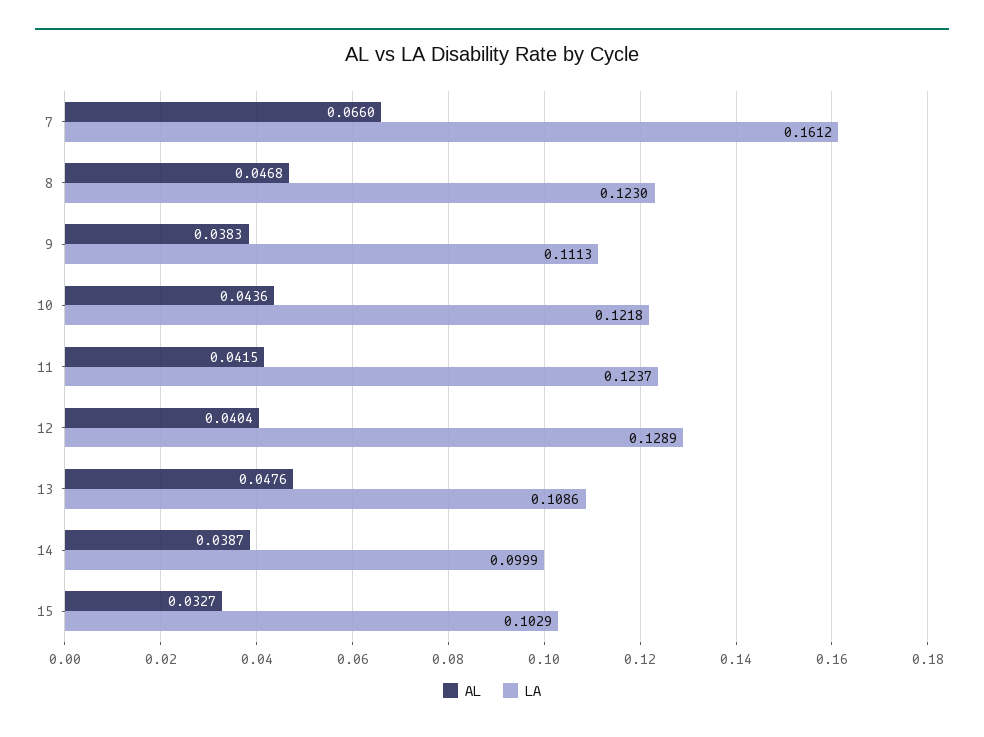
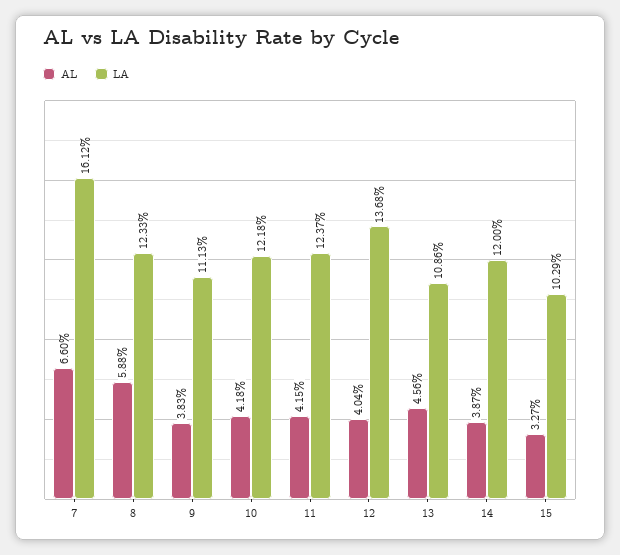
AL, 8: 0.0468 -> 0.0588
LA, 8: 0.123 -> 0.1233
AL, 10: 0.0436 -> 0.0418
LA, 12: 0.1289 -> 0.1368
AL, 13: 0.0476 -> 0.0456
LA, 14: 0.0999 -> 0.12

